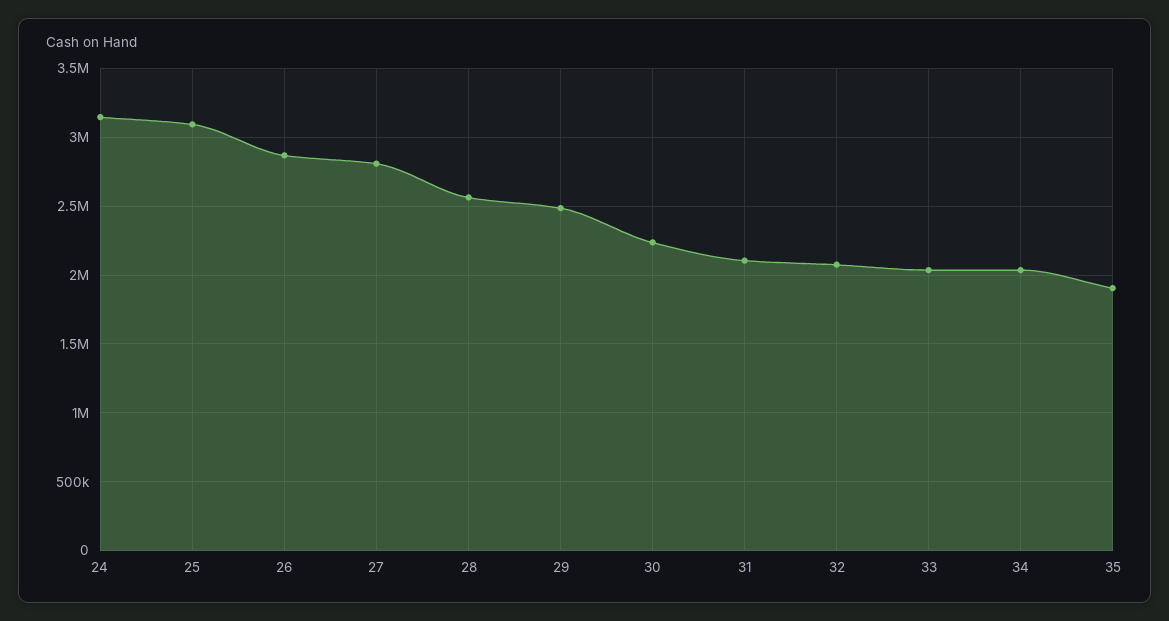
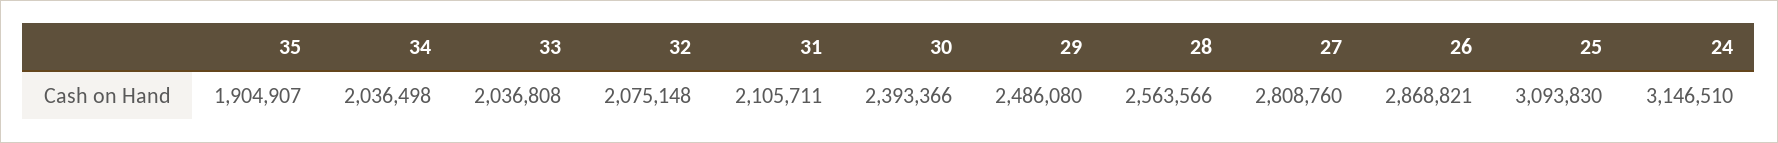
30: 2250000 -> 2393366

